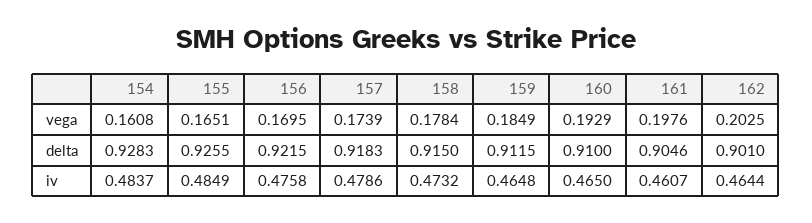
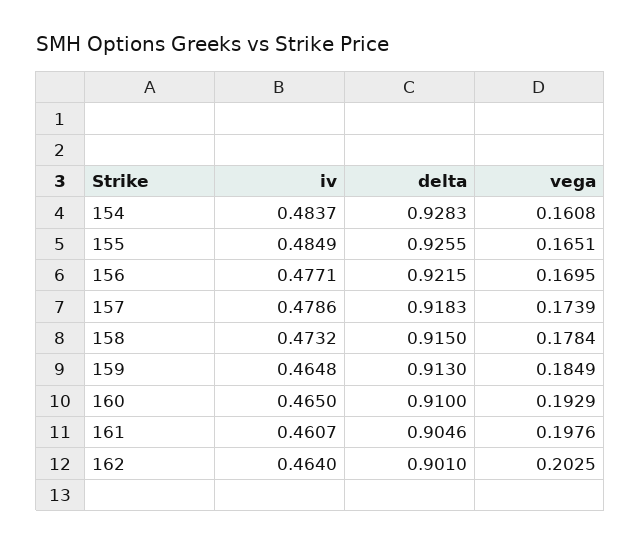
159, delta: 0.9115 -> 0.913
156, iv: 0.4758 -> 0.4771
162, iv: 0.4644 -> 0.464

